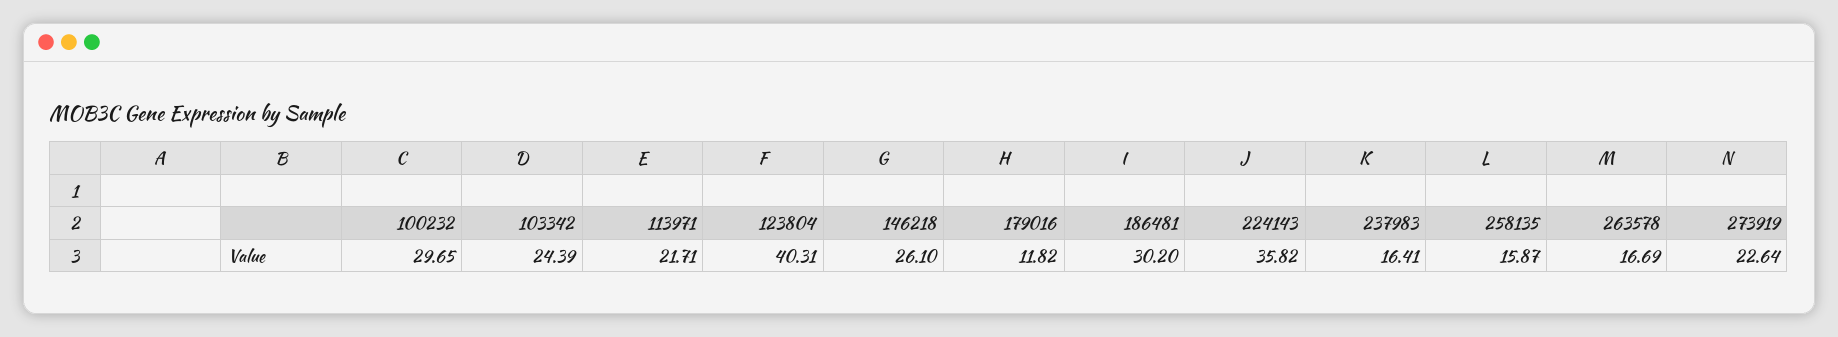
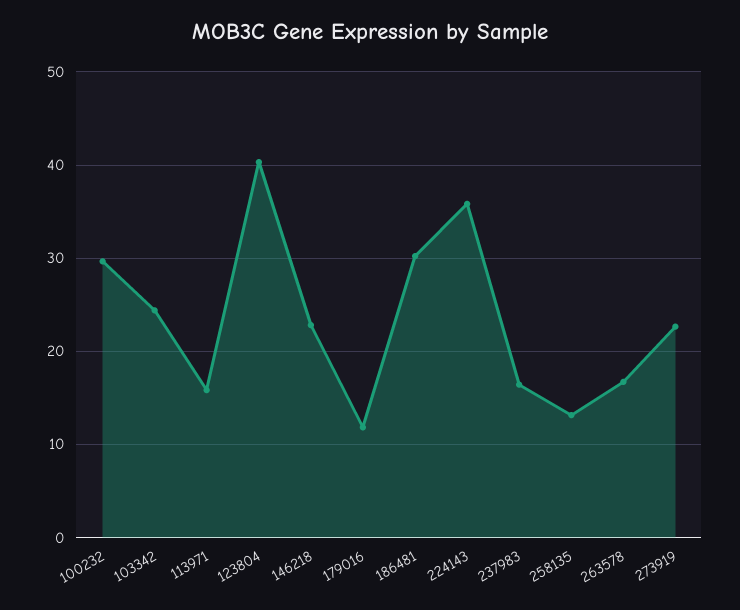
113971: 21.71 -> 16
146218: 26.1 -> 23
258135: 15.87 -> 13

